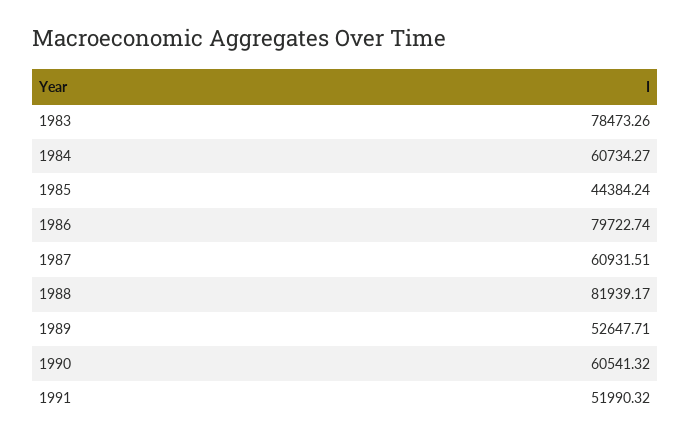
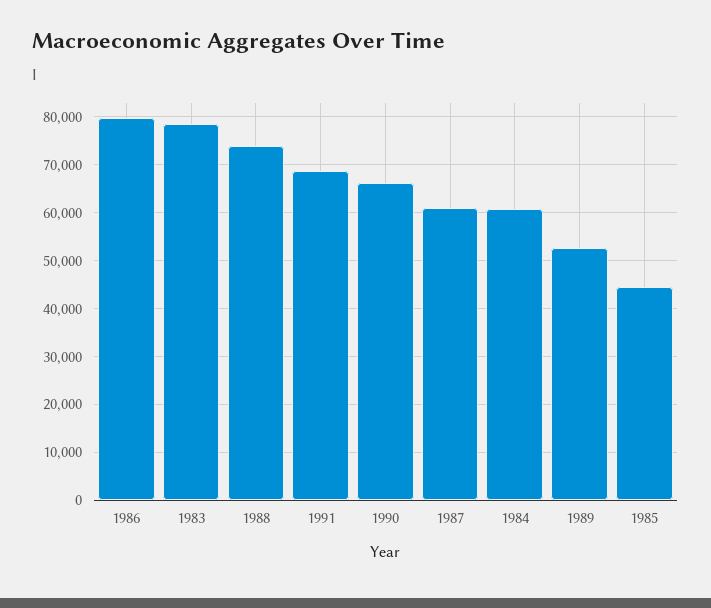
1988: 81939.17 -> 74000
1990: 60541.32 -> 66000
1991: 51990.32 -> 68000

